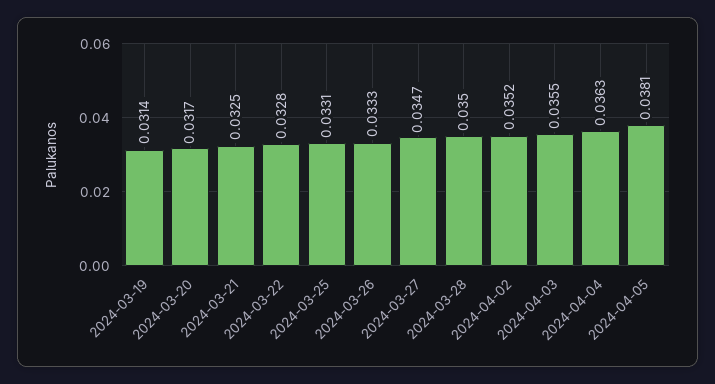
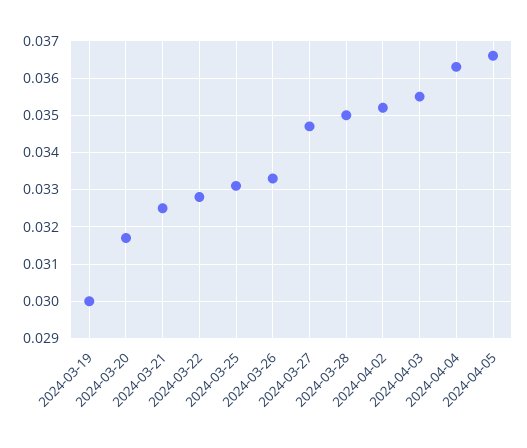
2024-03-19: 0.0314 -> 0.03
2024-04-05: 0.0381 -> 0.0365

